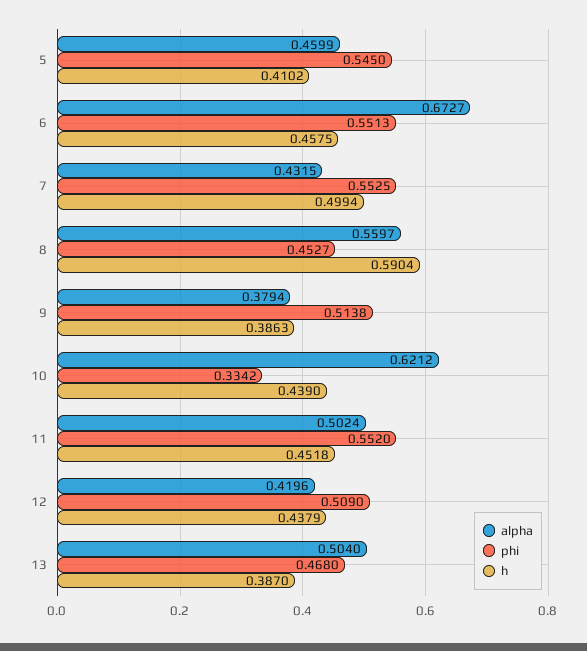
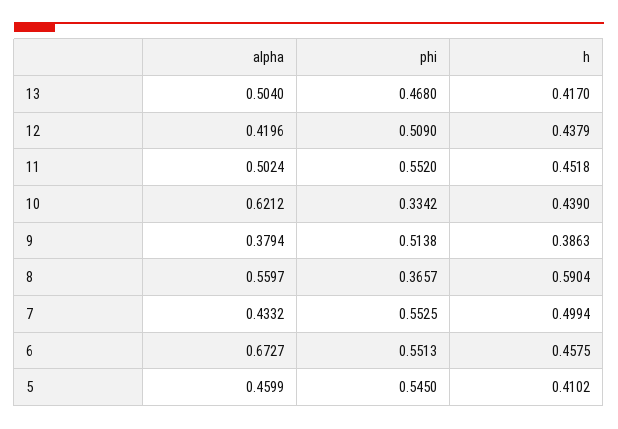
alpha, 7: 0.4315 -> 0.4332
phi, 8: 0.4527 -> 0.3657
h, 13: 0.387 -> 0.417

